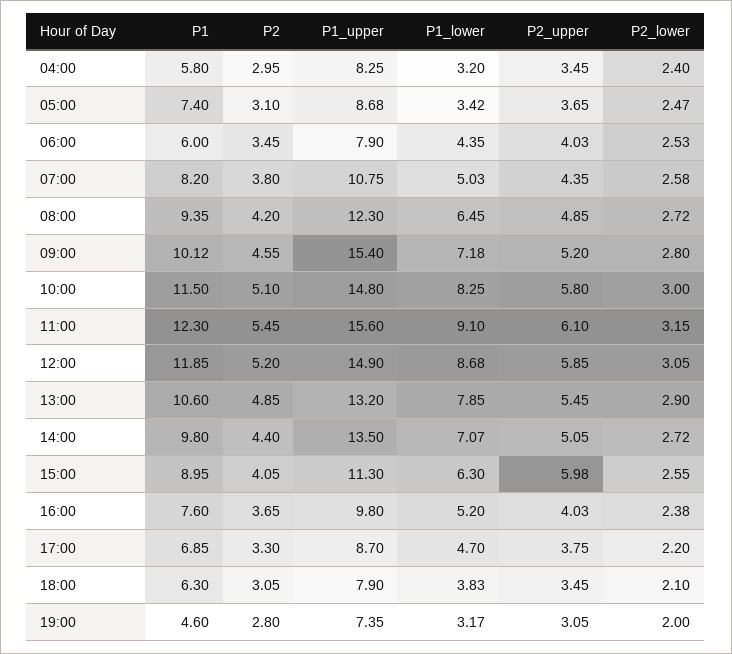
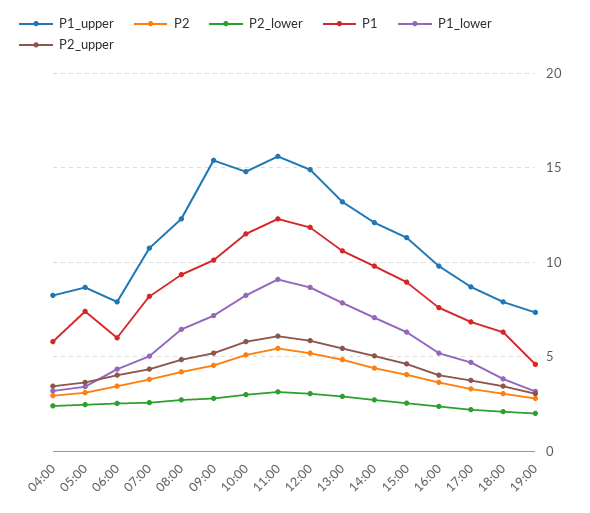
P1_upper, 14:00: 13.5 -> 12
P2_upper, 15:00: 5.98 -> 4.5

